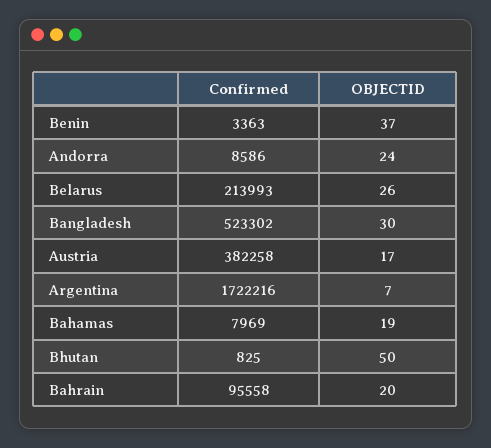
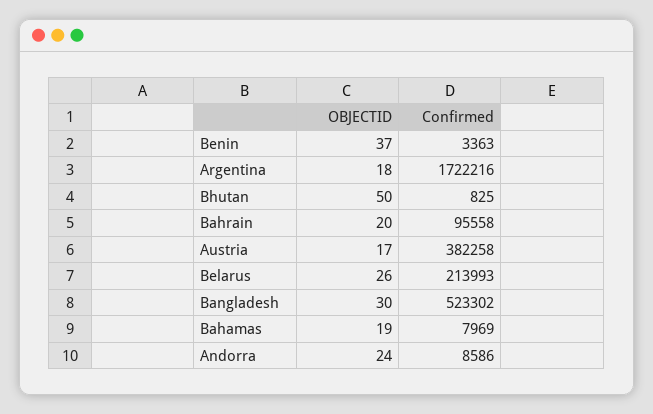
OBJECTID, Argentina: 7 -> 18

